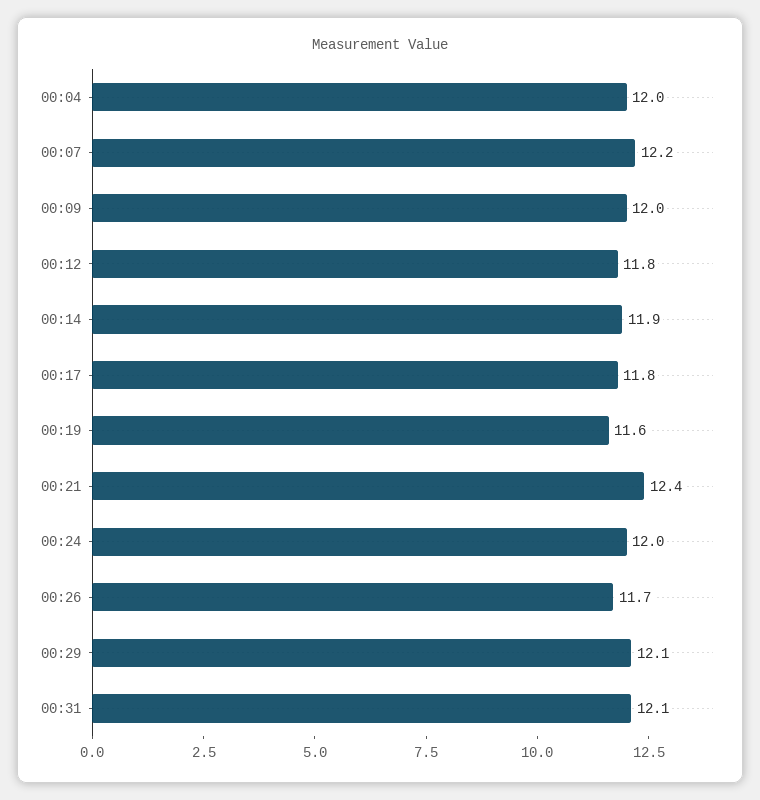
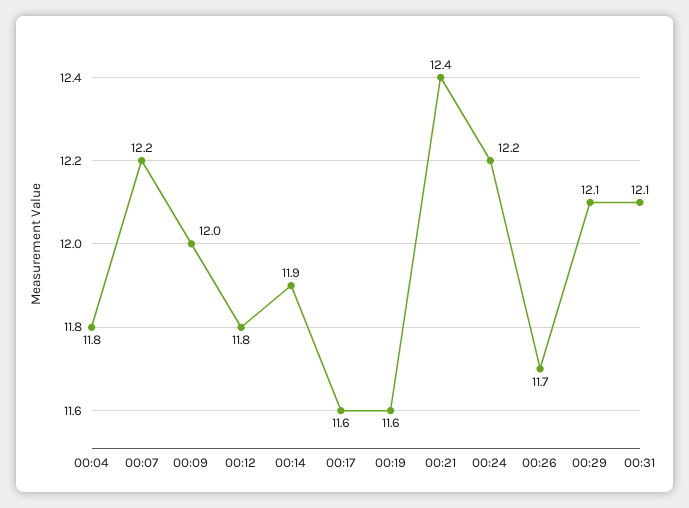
00:04: 12 -> 11.8
00:17: 11.8 -> 11.6
00:24: 12 -> 12.2

